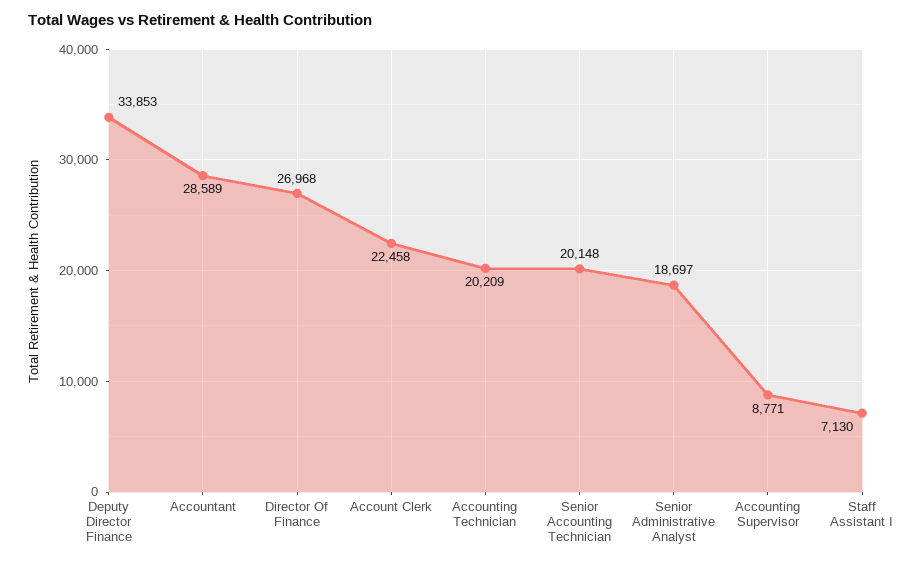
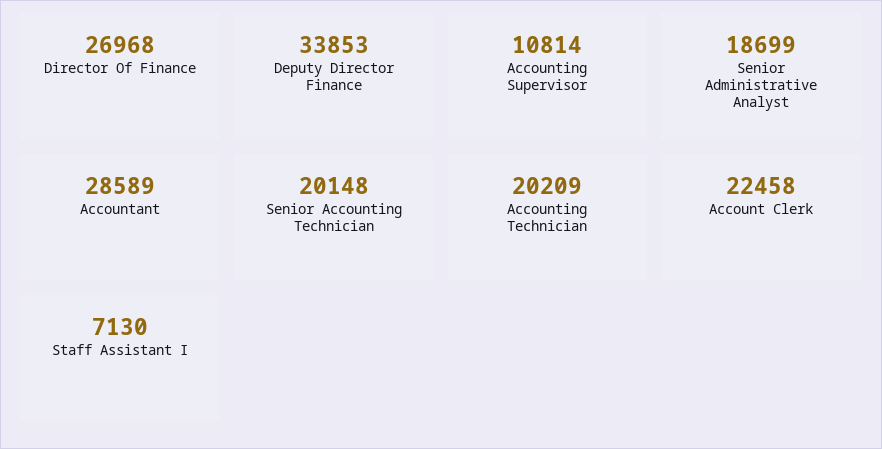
Senior Administrative Analyst: 18697 -> 18699
Accounting Supervisor: 8771 -> 10814

